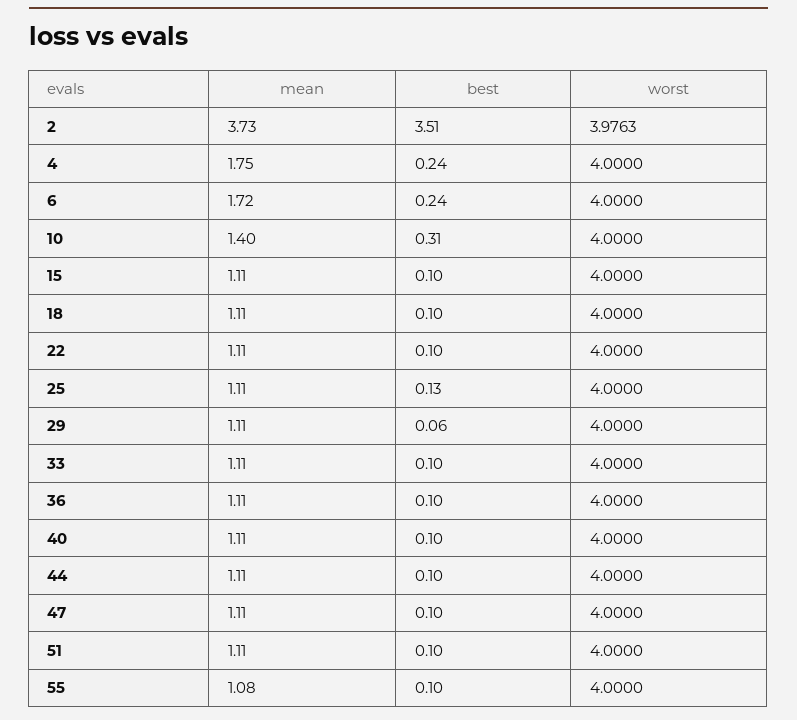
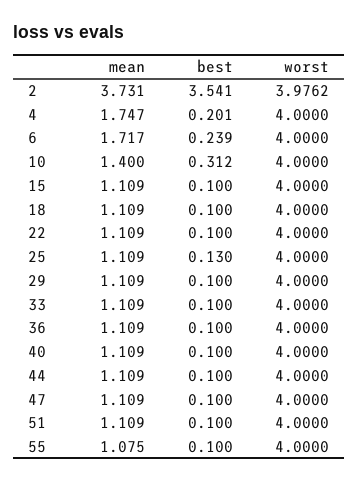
best, 2: 3.51 -> 3.541
worst, 2: 3.9763 -> 3.9762
best, 4: 0.24 -> 0.201
best, 29: 0.06 -> 0.1

